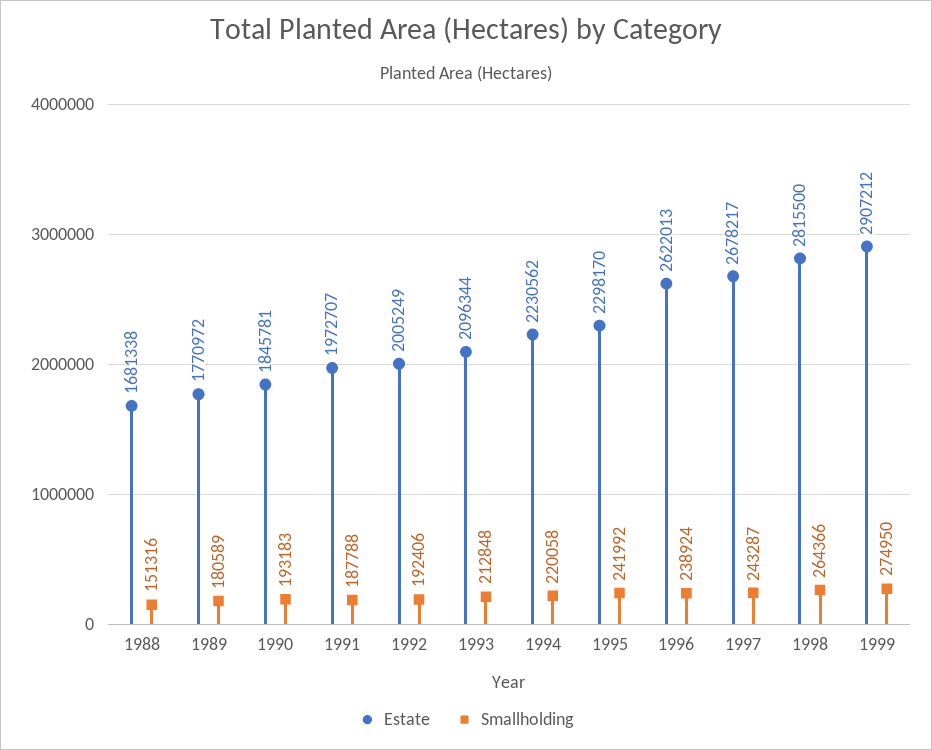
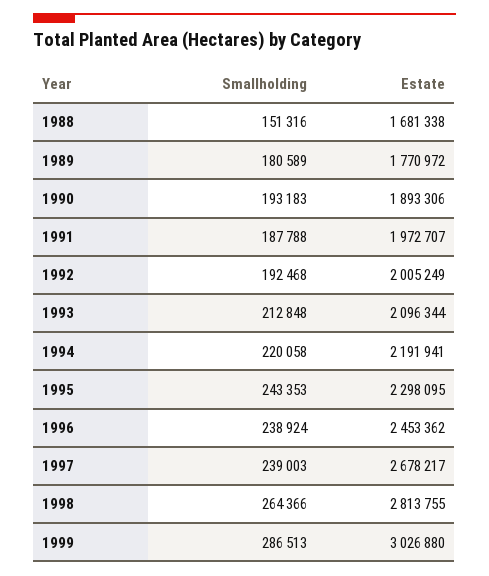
Estate, 1990: 1845781 -> 1893306
Smallholding, 1992: 192406 -> 192468
Estate, 1994: 2230562 -> 2191941
Estate, 1995: 2298170 -> 2298095
Smallholding, 1995: 241992 -> 243353
Estate, 1996: 2622013 -> 2453362
Smallholding, 1997: 243287 -> 239003
Estate, 1998: 2815500 -> 2813755
Estate, 1999: 2907212 -> 3026880
Smallholding, 1999: 274950 -> 286513

